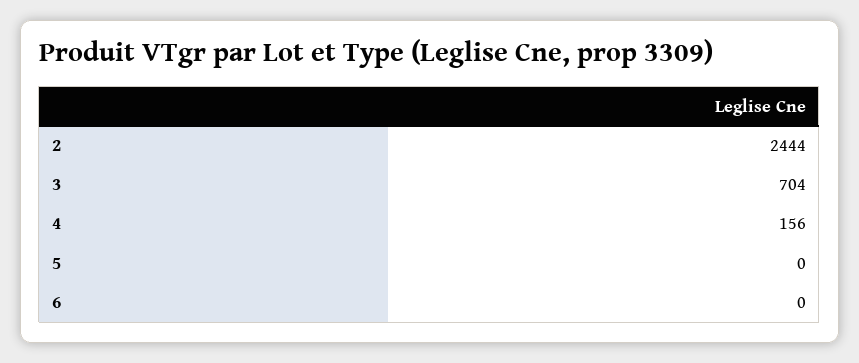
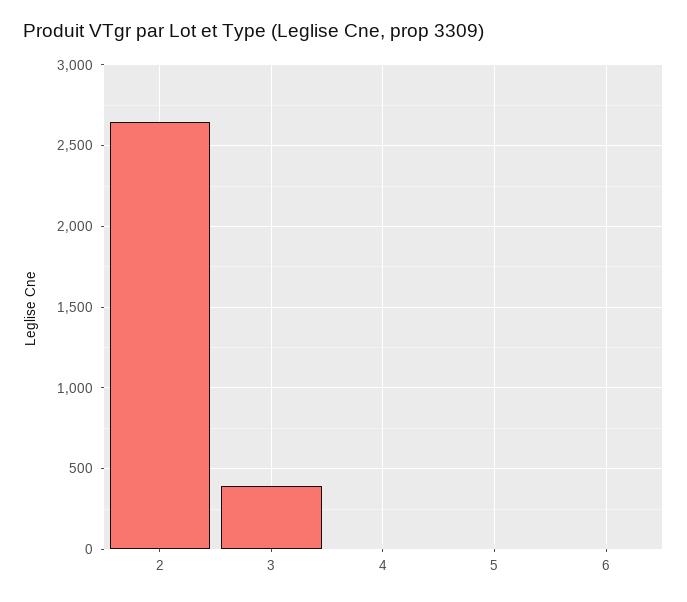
2: 2444 -> 2650
3: 704 -> 400
4: 156 -> 0

